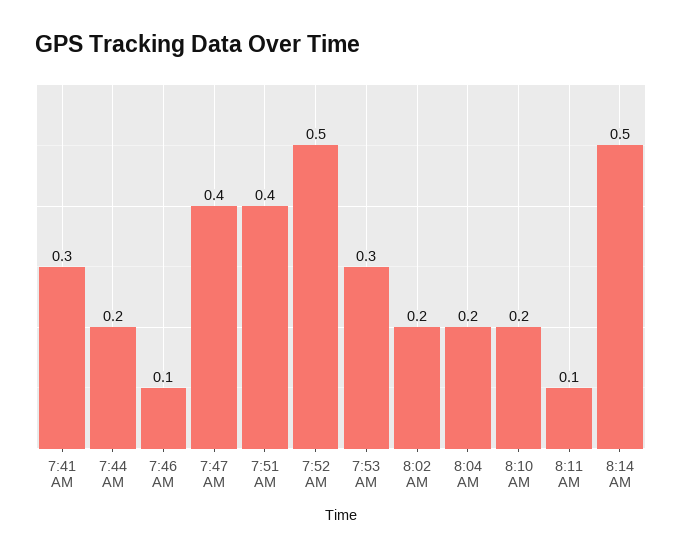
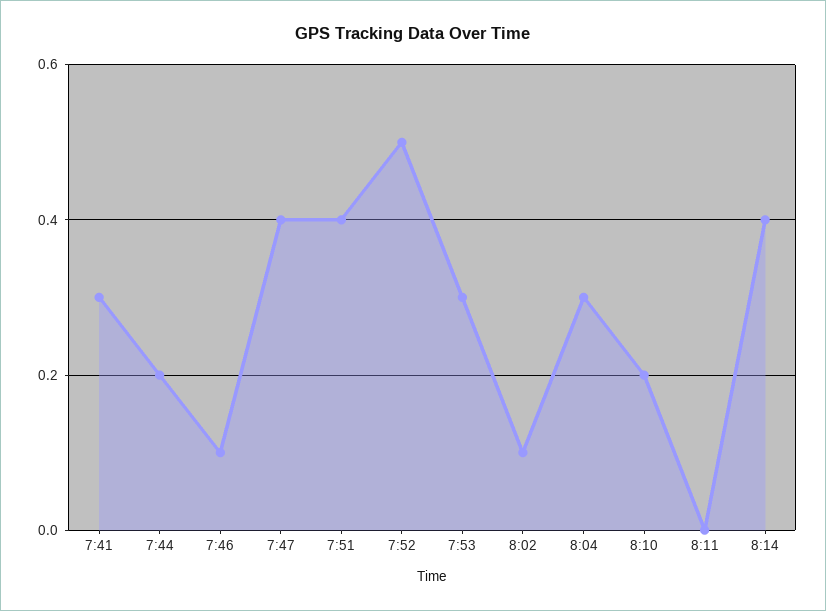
8:02 AM: 0.2 -> 0.1
8:04 AM: 0.2 -> 0.3
8:11 AM: 0.1 -> 0
8:14 AM: 0.5 -> 0.4

